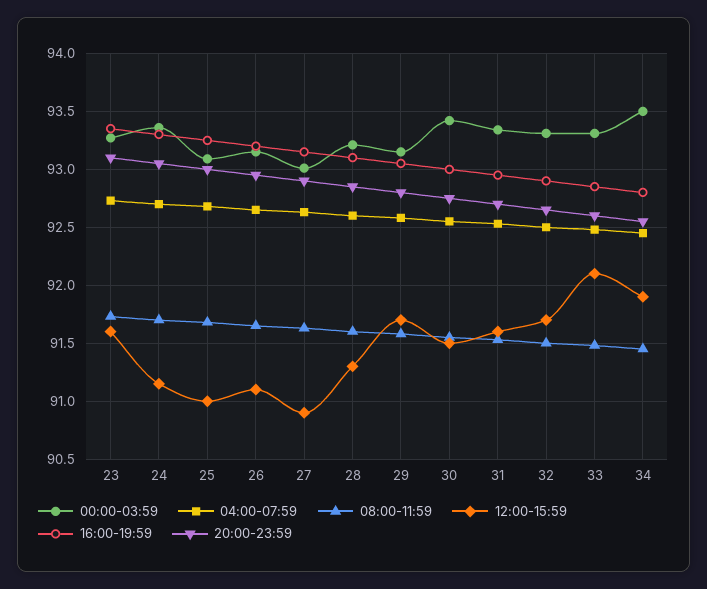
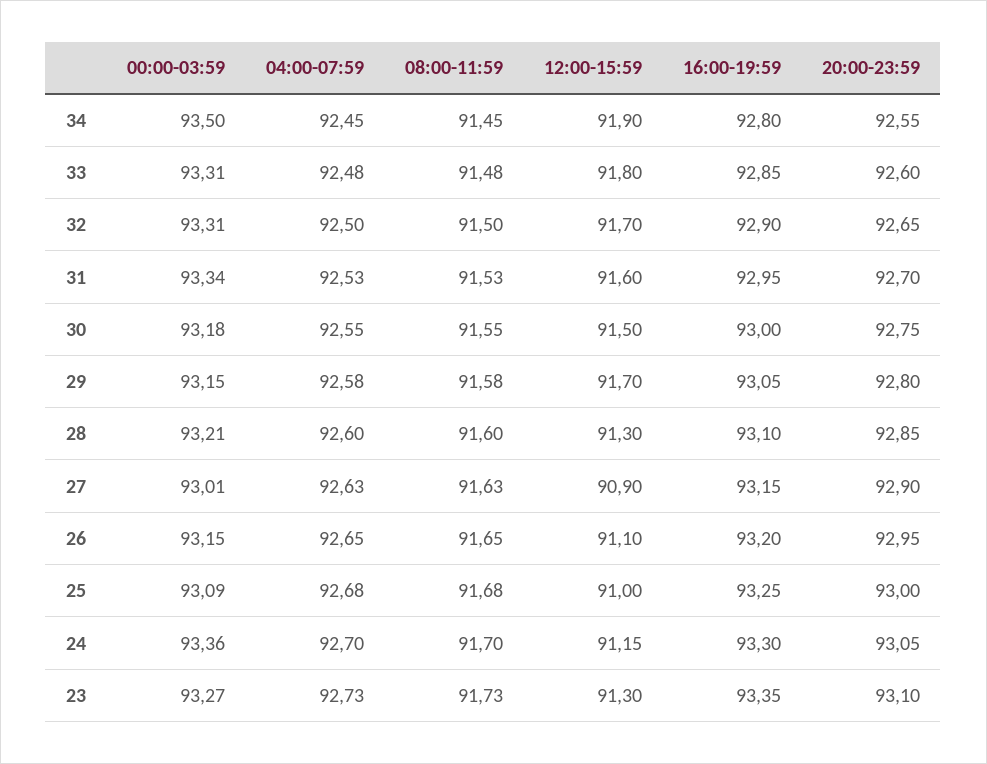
12:00-15:59, 23: 91.6 -> 91.3
00:00-03:59, 30: 93.4 -> 93.18
12:00-15:59, 33: 92.1 -> 91.8

